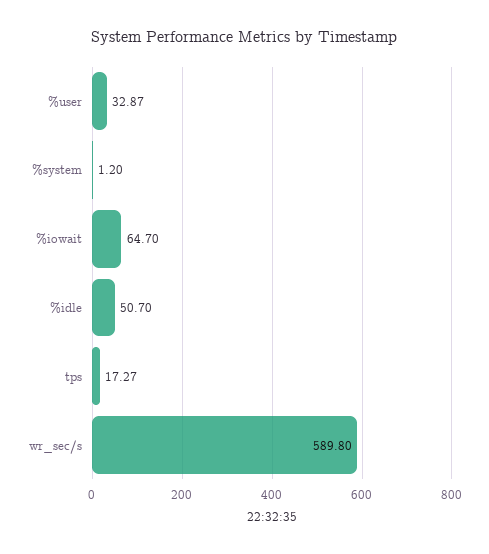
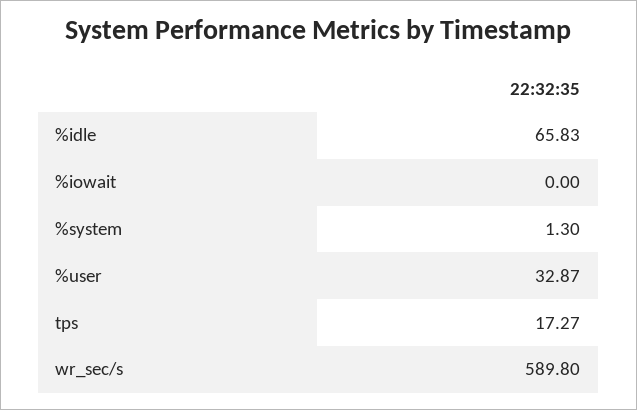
%system: 1.2 -> 1.3
%iowait: 64.7 -> 0
%idle: 50.7 -> 65.83

